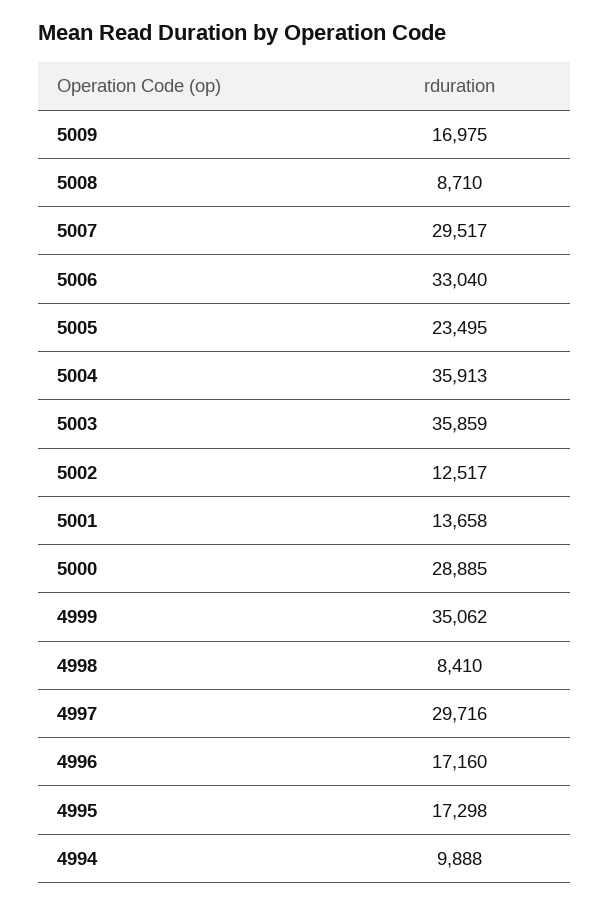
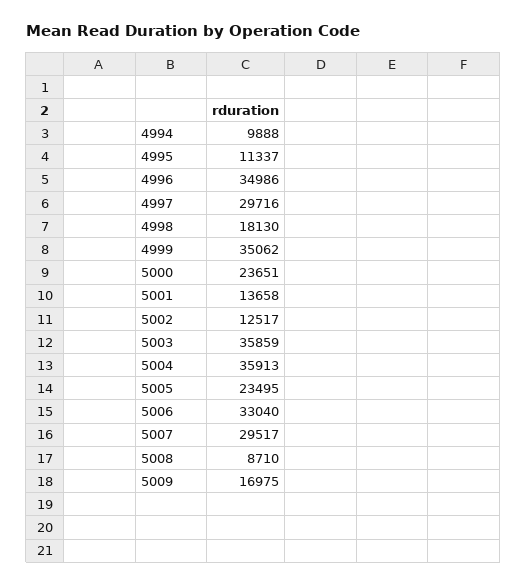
5000: 28885 -> 23651
4998: 8410 -> 18130
4996: 17160 -> 34986
4995: 17298 -> 11337

